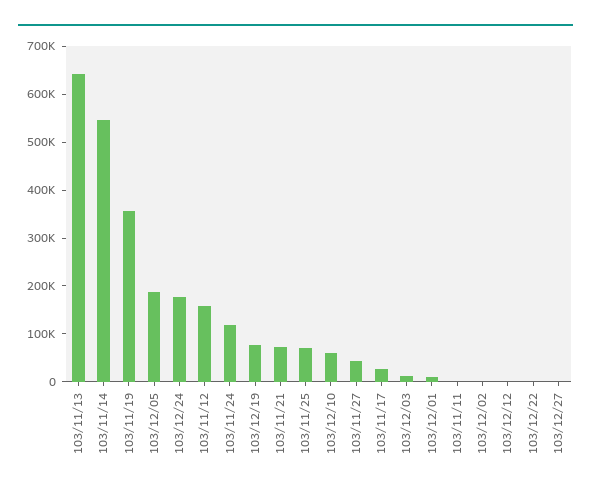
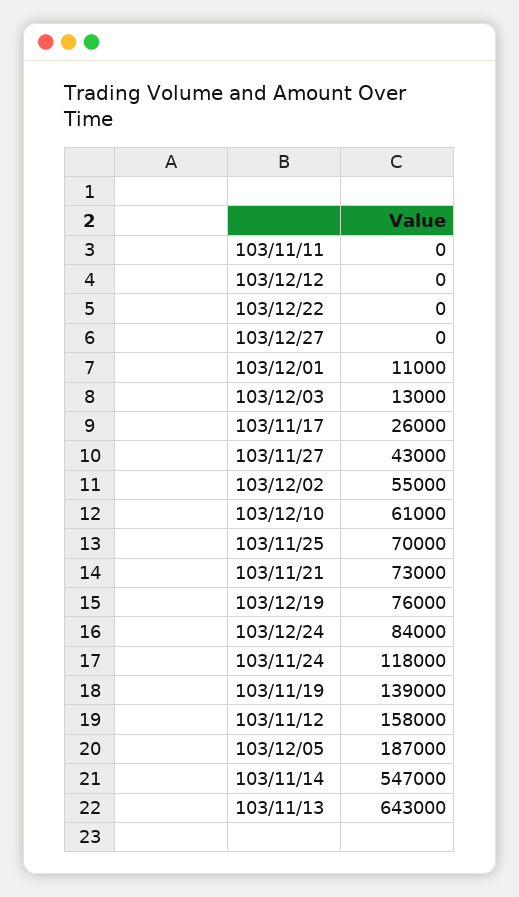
103/11/19: 360000 -> 139000
103/12/24: 180000 -> 84000
103/12/02: 0 -> 55000

